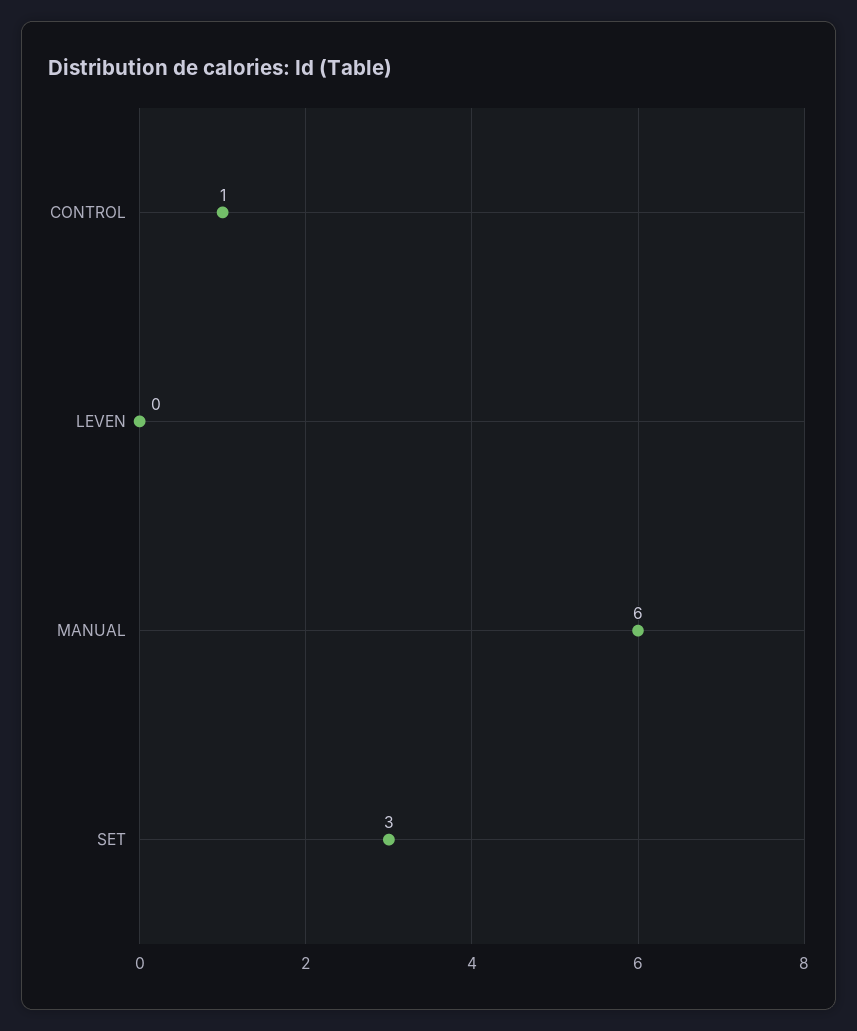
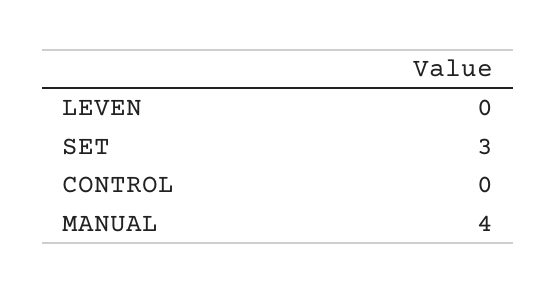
CONTROL: 1 -> 0
MANUAL: 6 -> 4

